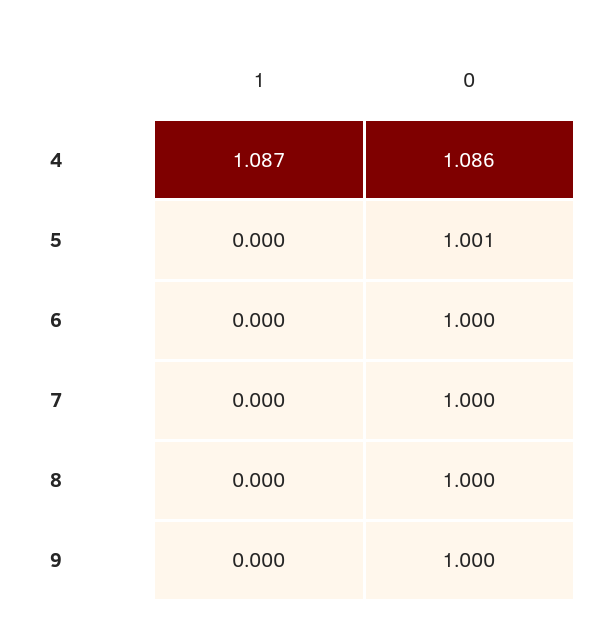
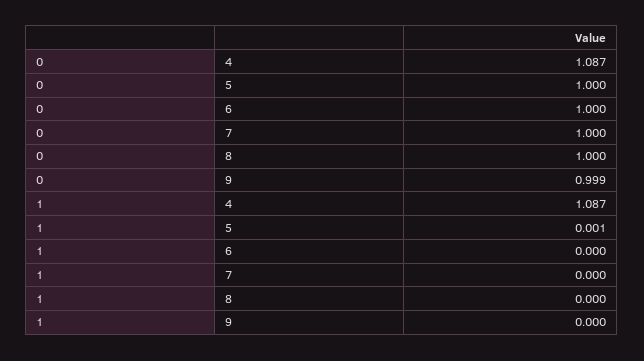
0, 4: 1.086 -> 1.087
1, 5: 0 -> 0.001
0, 5: 1.001 -> 1
0, 9: 1 -> 0.999

